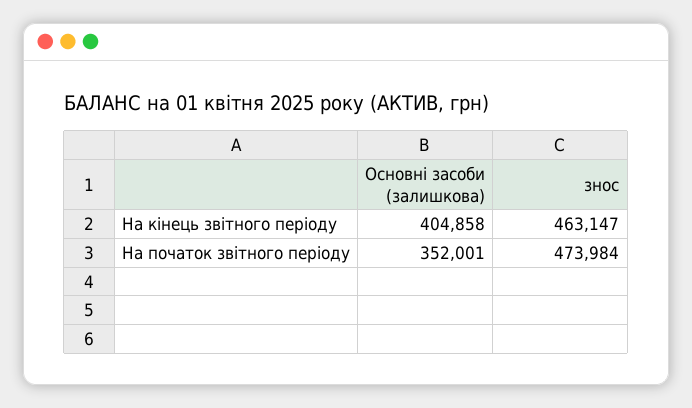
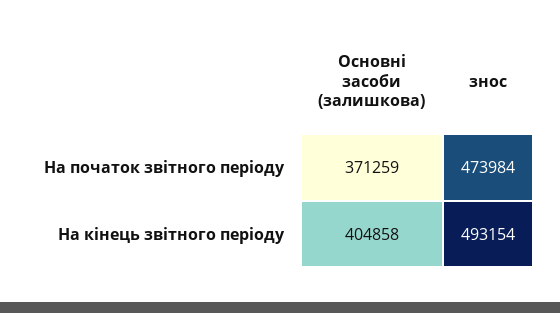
знос, На кінець звітного періоду: 463147 -> 493154
Основні засоби (залишкова), На початок звітного періоду: 352001 -> 371259

